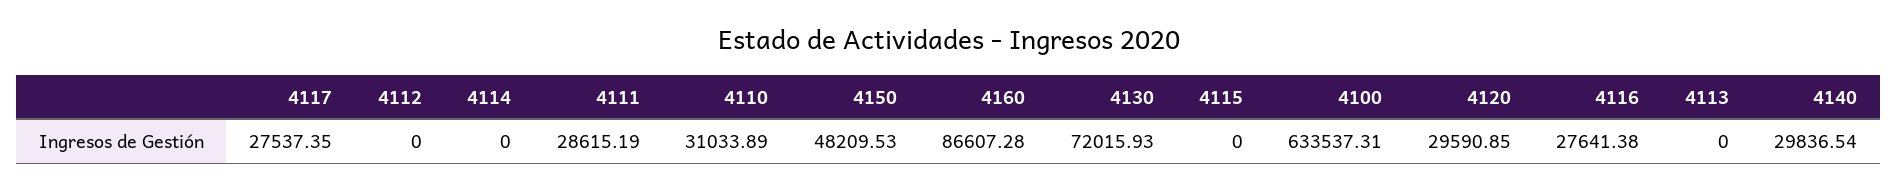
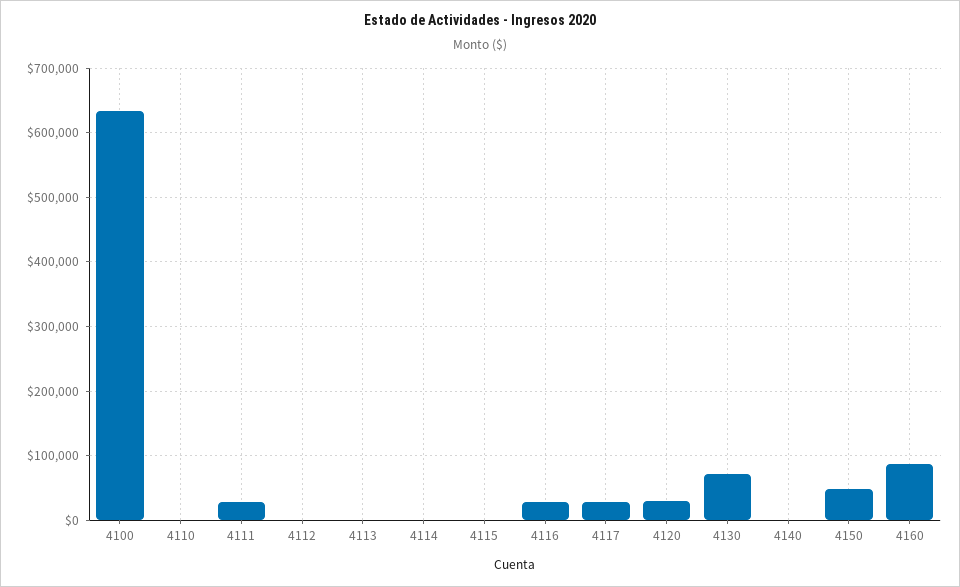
4110: 31033.89 -> 0
4140: 29836.54 -> 0

